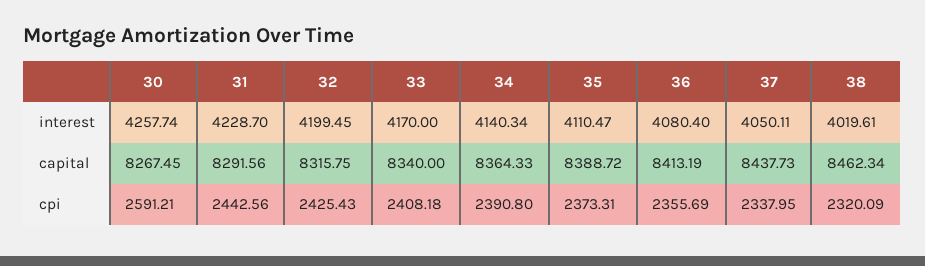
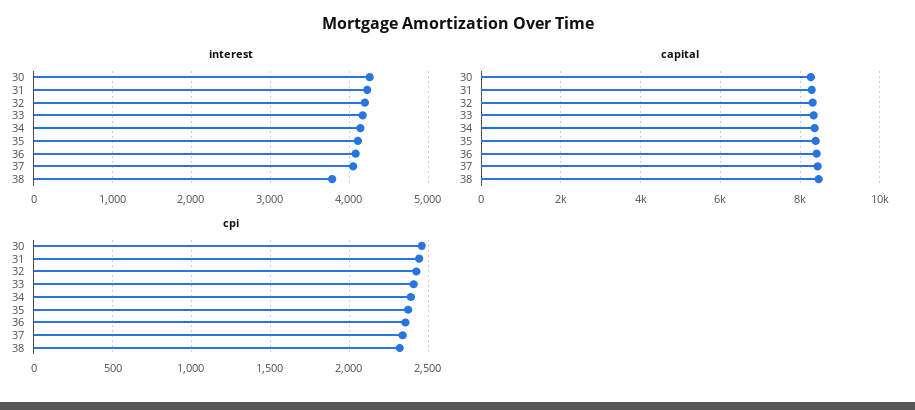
interest, 38: 4019.61 -> 3800
cpi, 30: 2591.21 -> 2450

